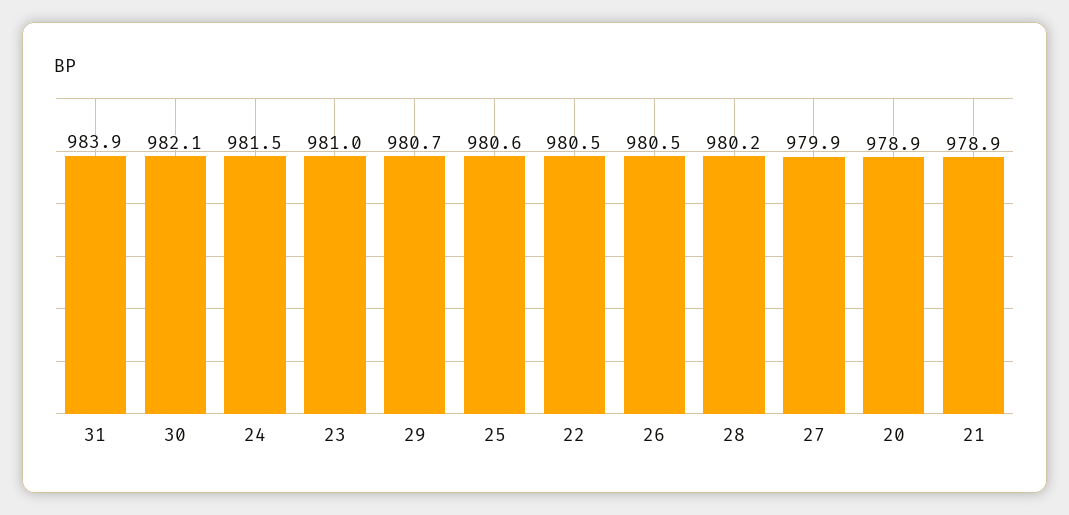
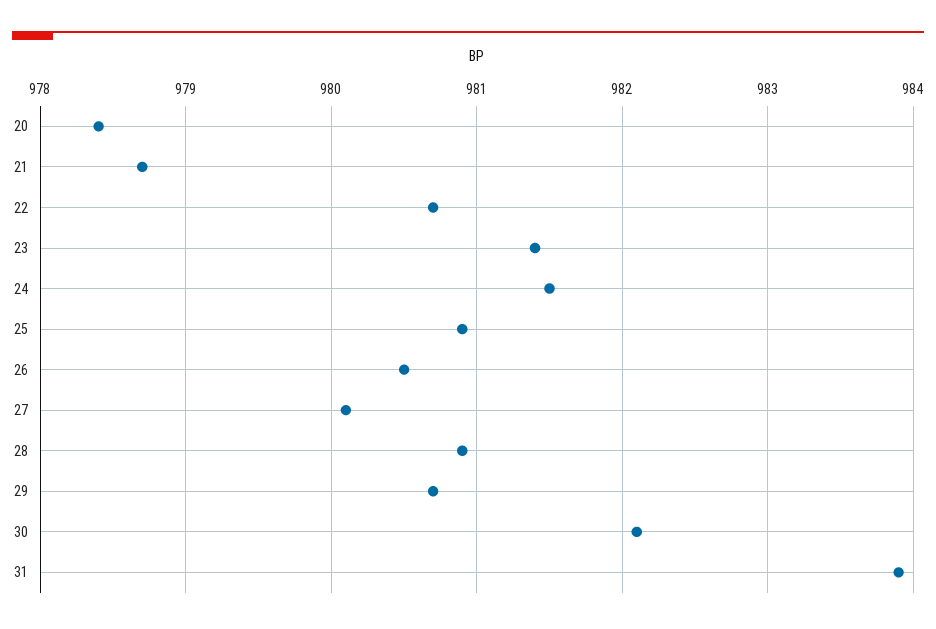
23: 981 -> 981.4
25: 980.6 -> 980.9
22: 980.5 -> 980.7
28: 980.2 -> 980.9
27: 979.9 -> 980.1
20: 978.9 -> 978.4
21: 978.9 -> 978.7

